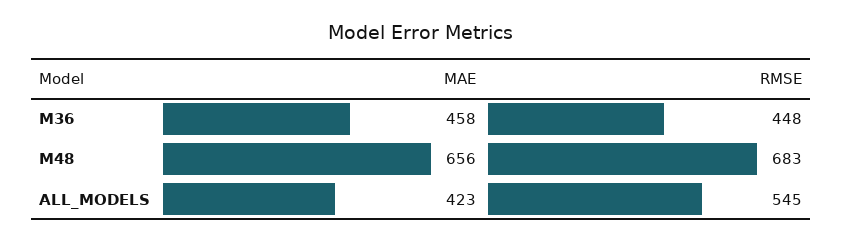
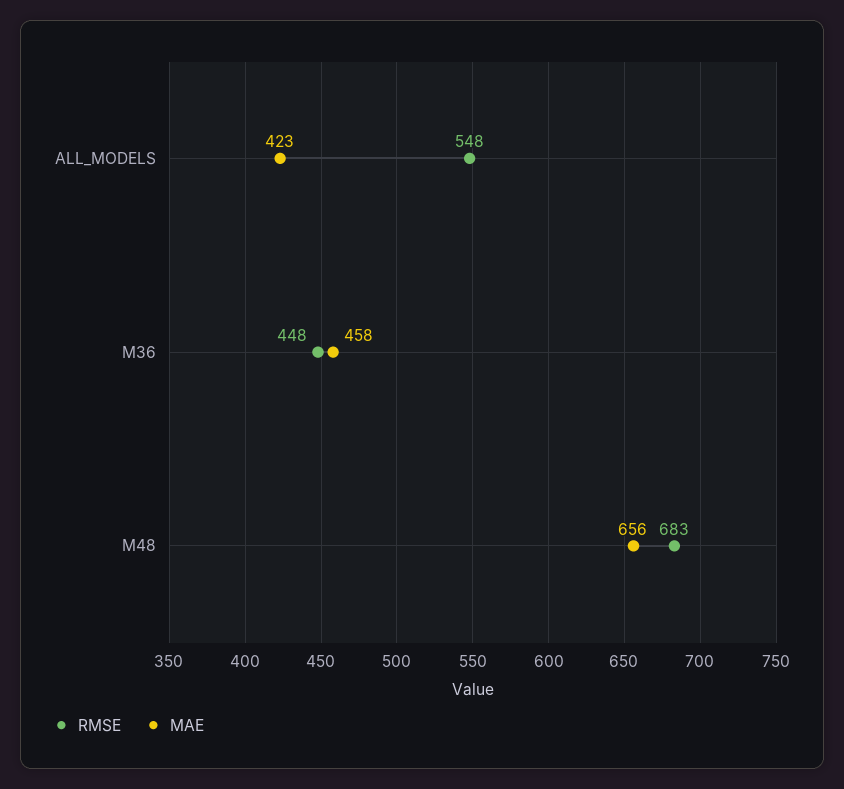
RMSE, ALL_MODELS: 545 -> 548

